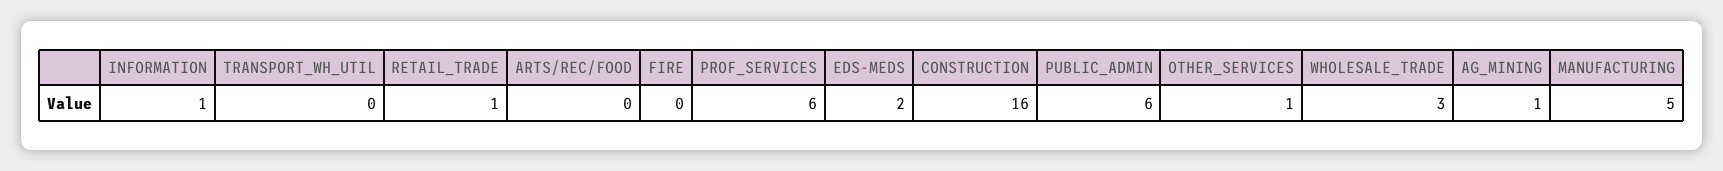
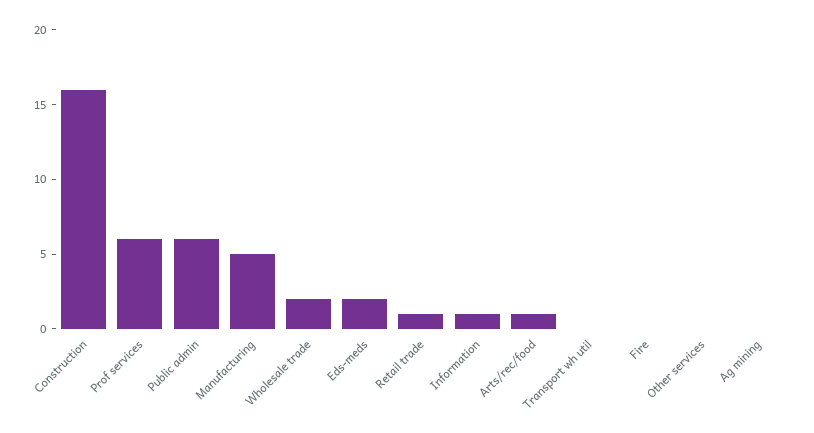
ARTS/REC/FOOD: 0 -> 1
OTHER_SERVICES: 1 -> 0
WHOLESALE_TRADE: 3 -> 2
AG_MINING: 1 -> 0

